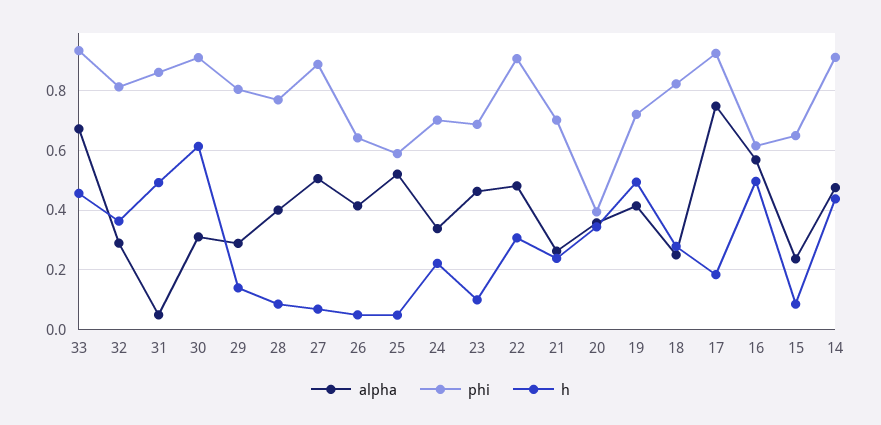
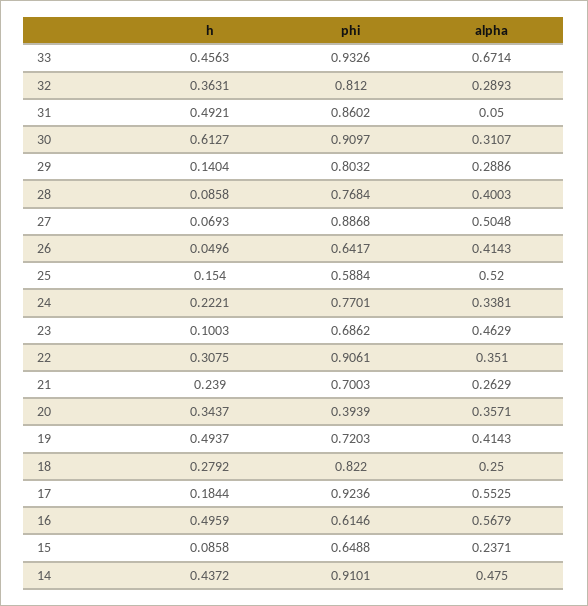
h, 25: 0.05 -> 0.154
phi, 24: 0.7 -> 0.7701
alpha, 22: 0.475 -> 0.351
alpha, 17: 0.75 -> 0.5525

